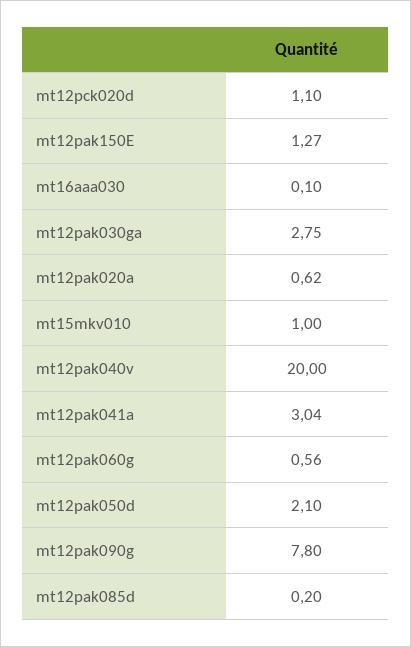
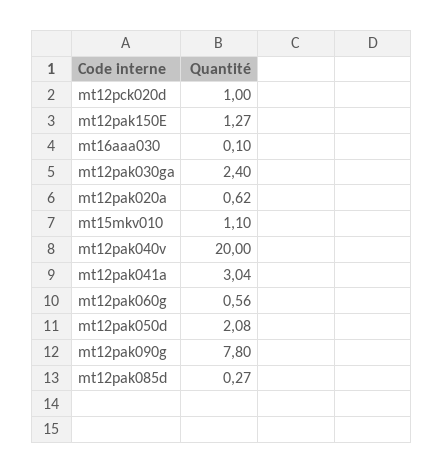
mt12pck020d: 1.1 -> 1
mt12pak030ga: 2.75 -> 2.4
mt15mkv010: 1 -> 1.1
mt12pak050d: 2.1 -> 2.08
mt12pak085d: 0.2 -> 0.27

